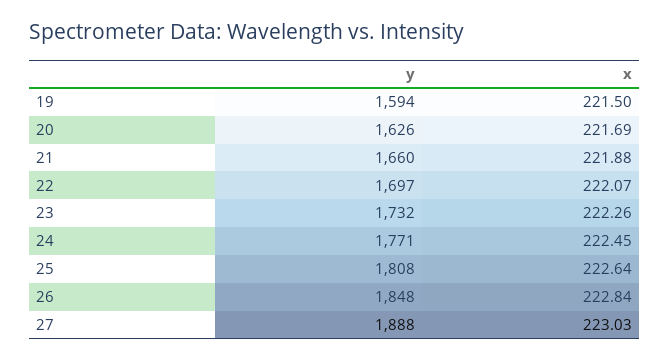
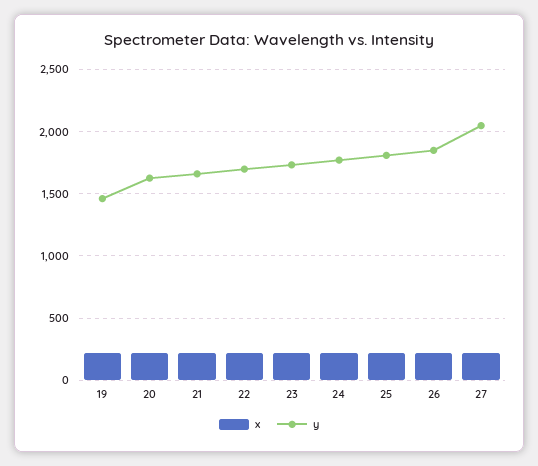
y, 19: 1594 -> 1450
y, 27: 1888 -> 2050

